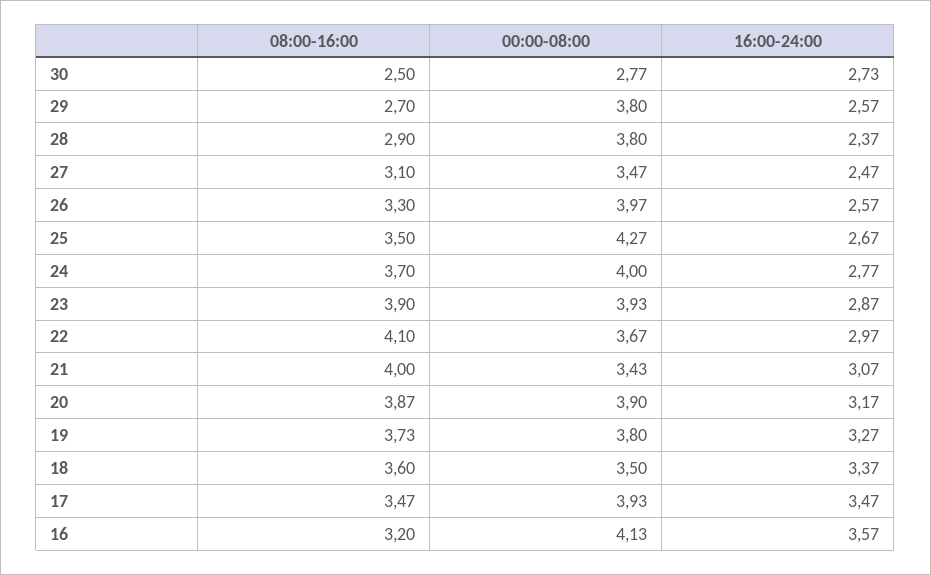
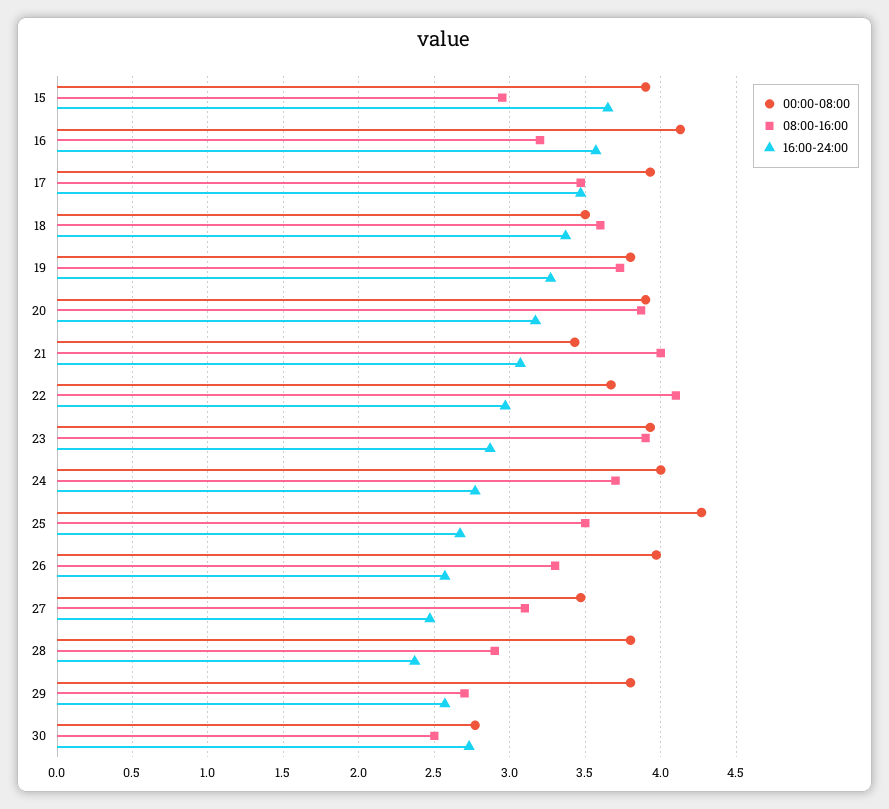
00:00-08:00, 15: none -> 3.9
08:00-16:00, 15: none -> 2.95
16:00-24:00, 15: none -> 3.65

